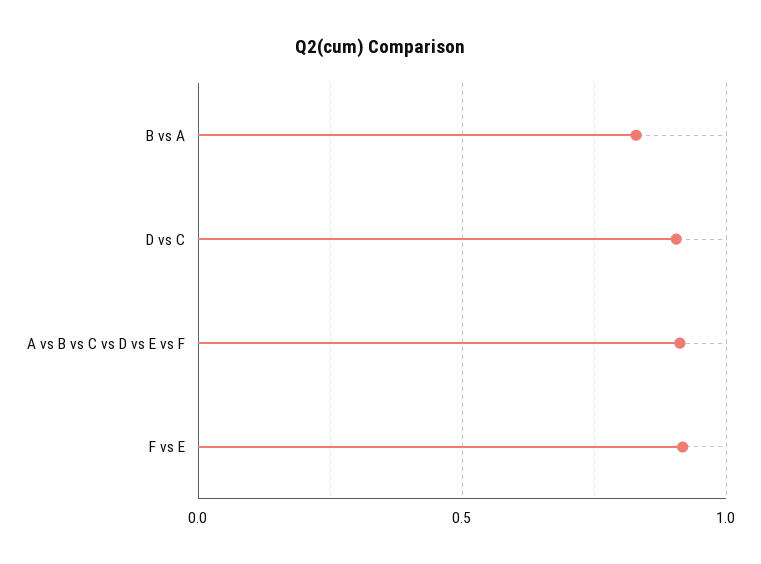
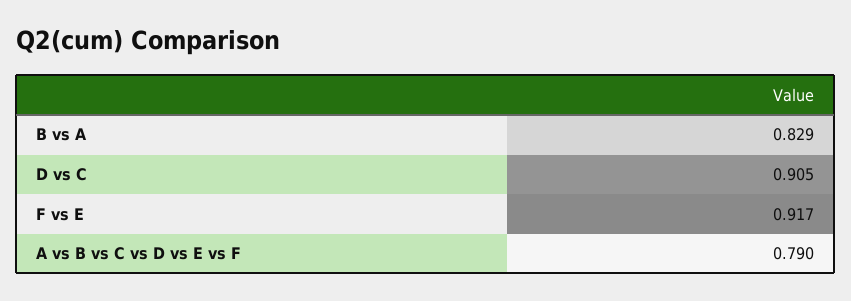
A vs B vs C vs D vs E vs F: 0.9 -> 0.79

